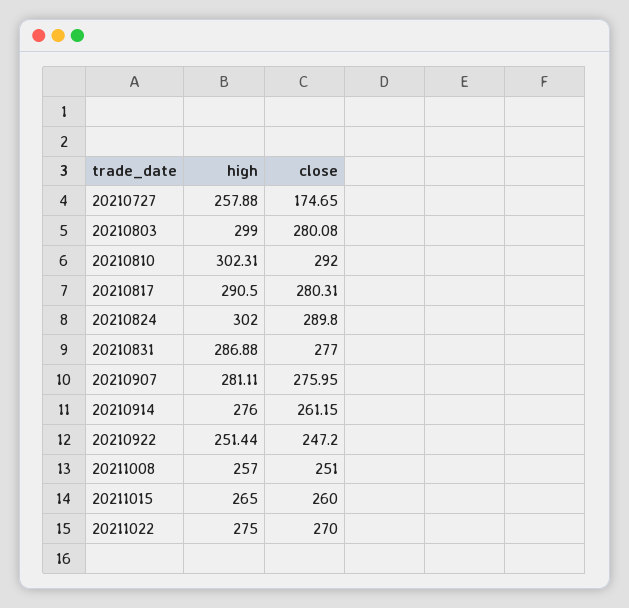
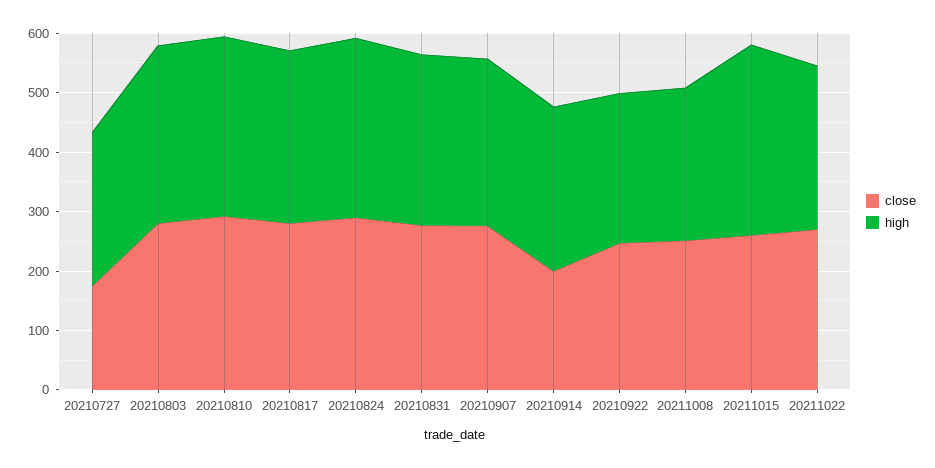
close, 20210914: 261.15 -> 200
high, 20211015: 265 -> 320

